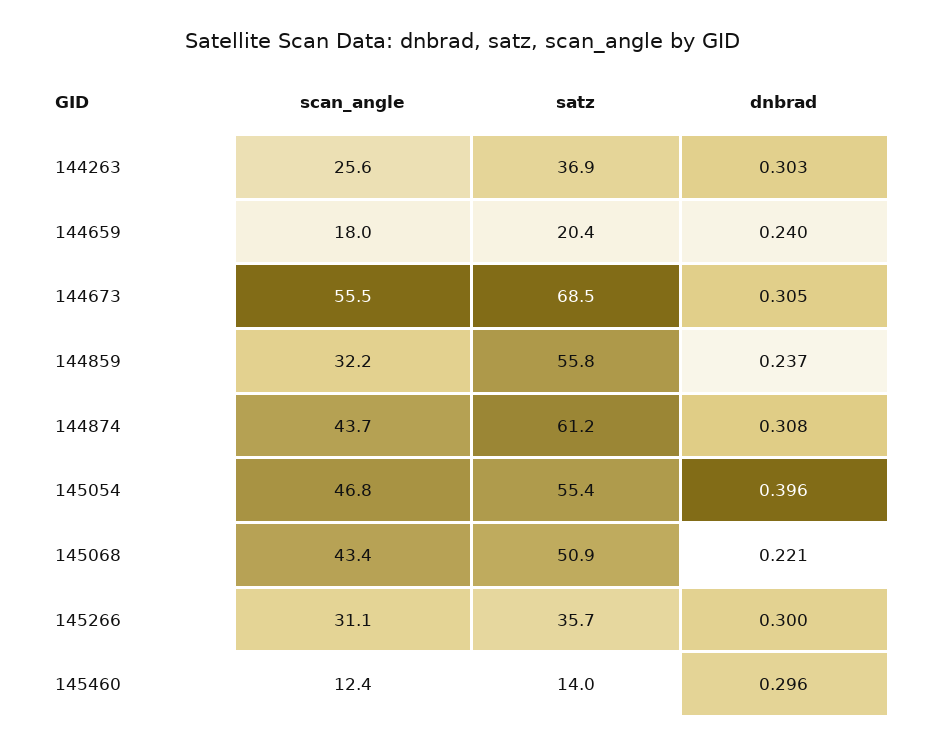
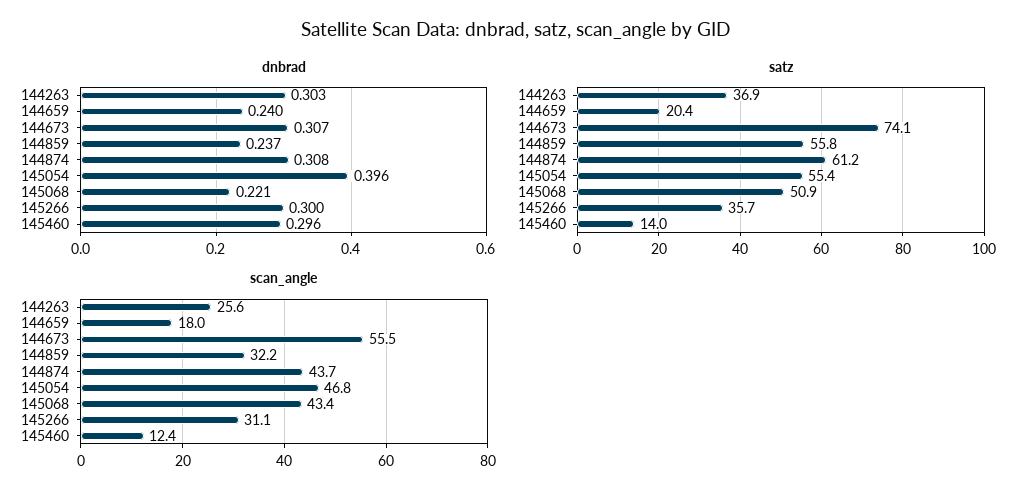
satz, 144673: 68.5 -> 74.1
dnbrad, 144673: 0.305 -> 0.307

